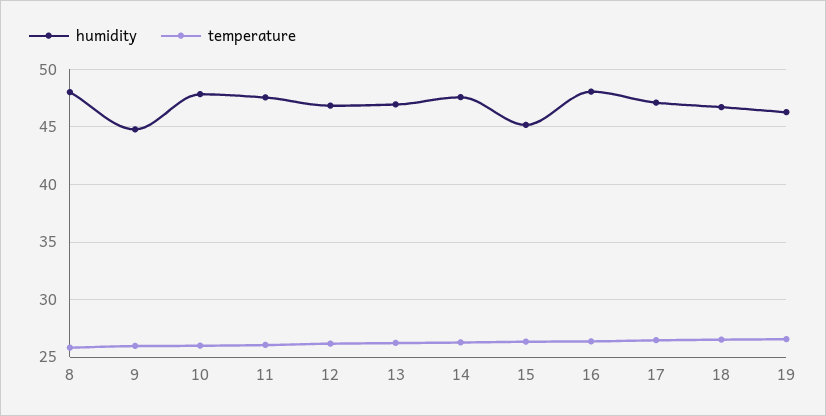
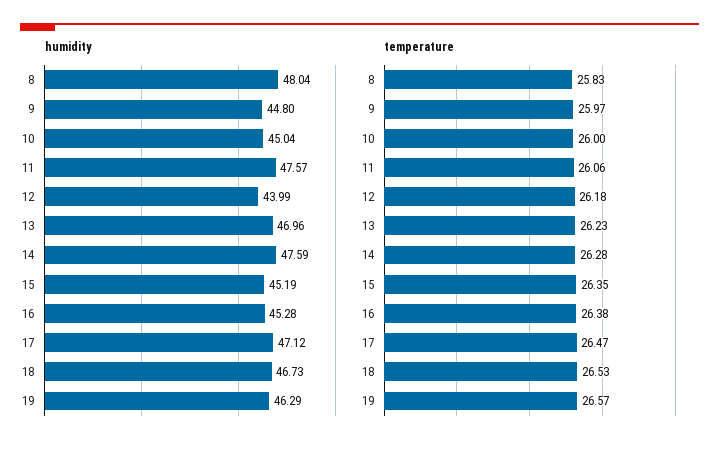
humidity, 10: 48 -> 45.04
humidity, 12: 47 -> 43.99
humidity, 16: 48 -> 45.28

